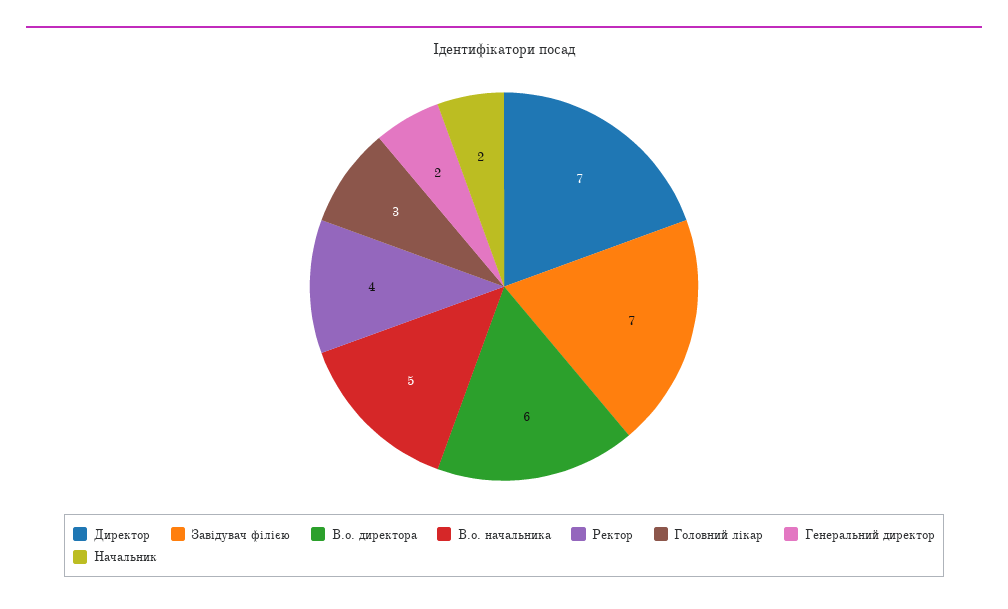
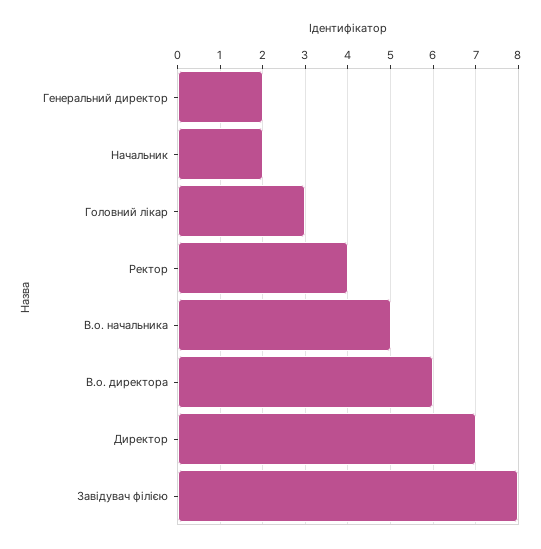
Завідувач філією: 7 -> 8

